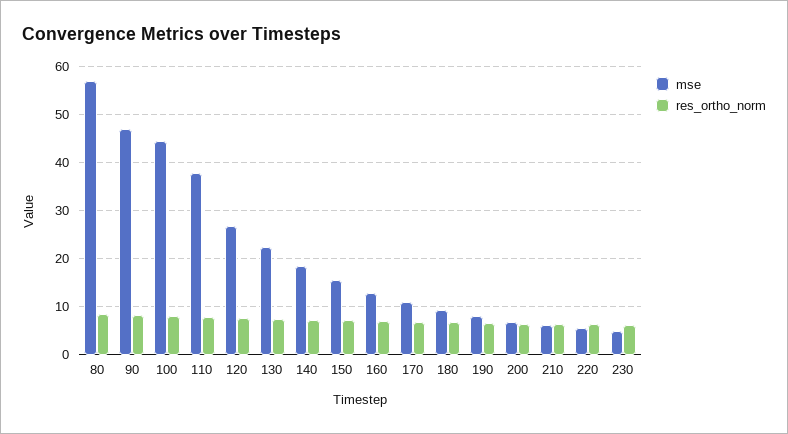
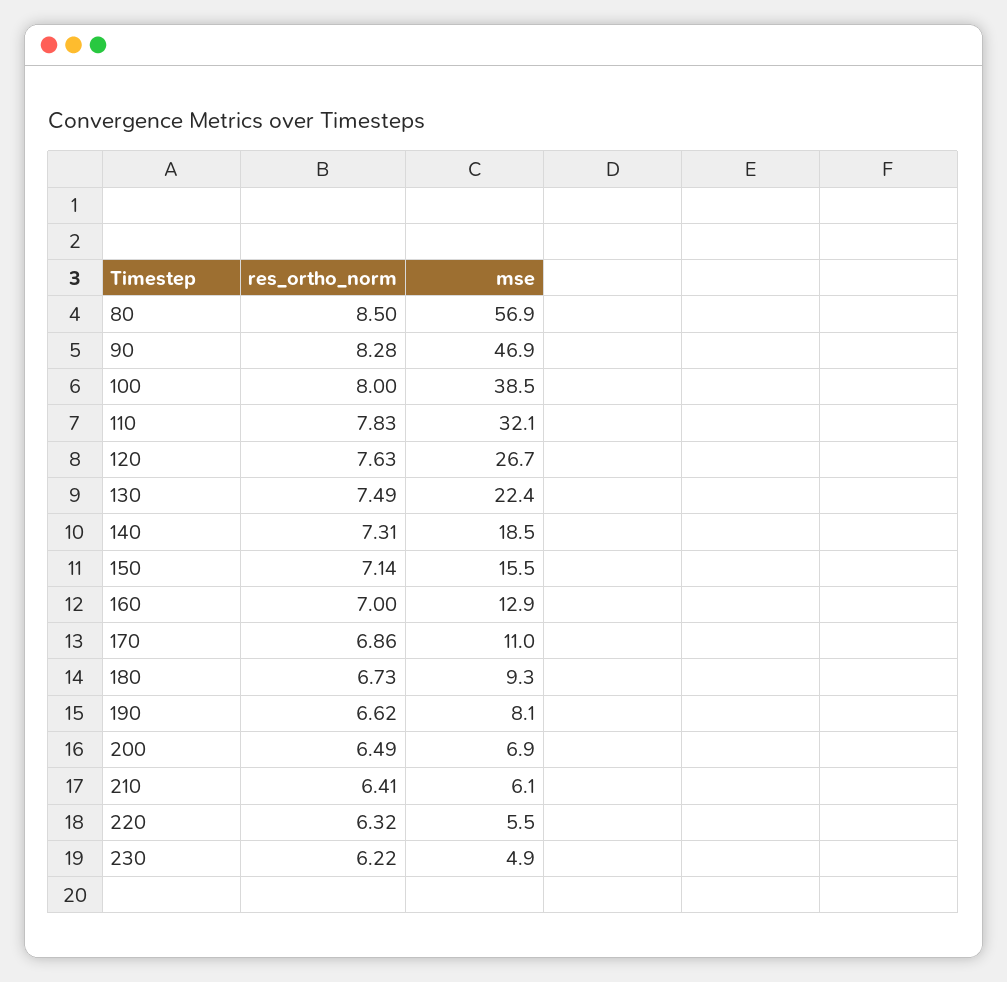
mse, 100: 44 -> 38.5
mse, 110: 38 -> 32.1

